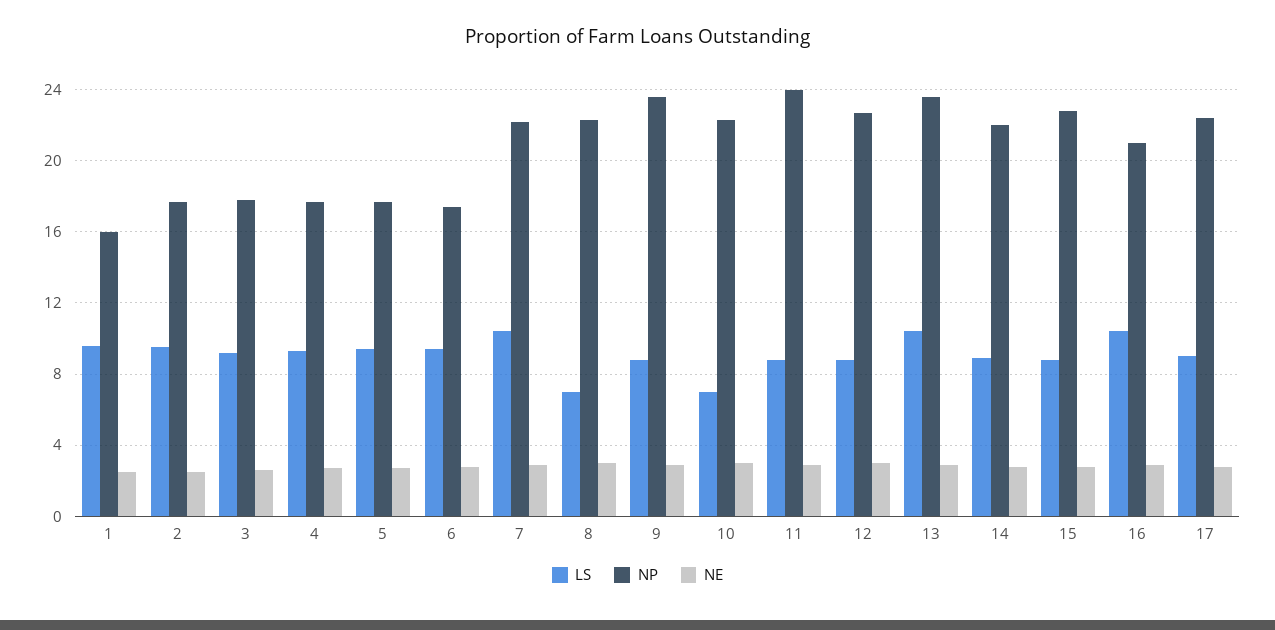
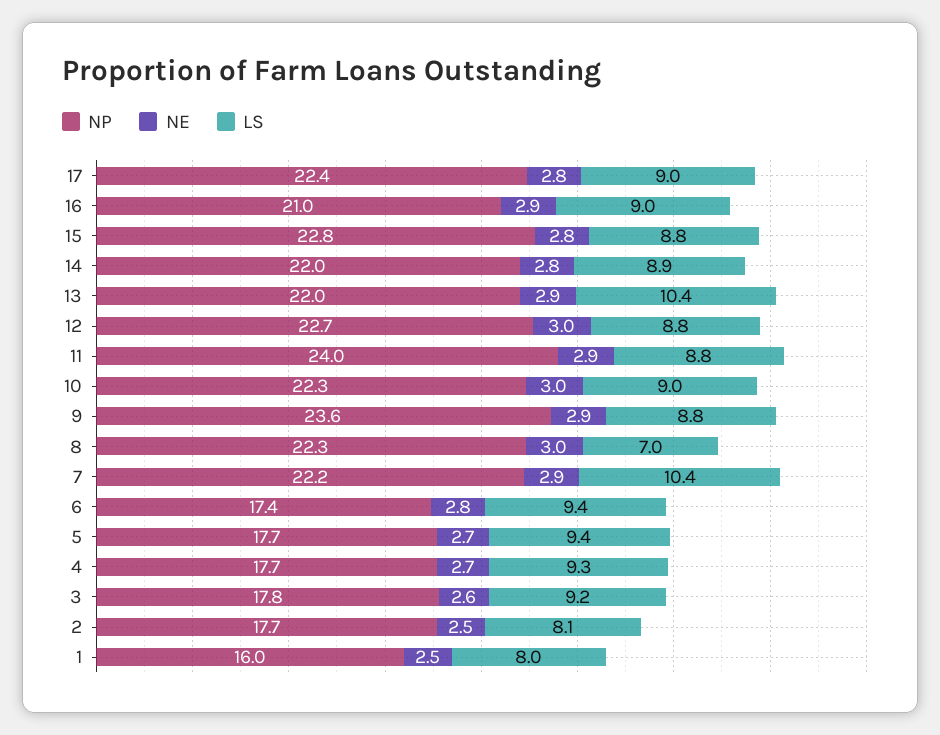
LS, 1: 9.5 -> 8
LS, 2: 9.5 -> 8.1
LS, 10: 7 -> 9
NP, 13: 23.5 -> 22
LS, 16: 10.5 -> 9

